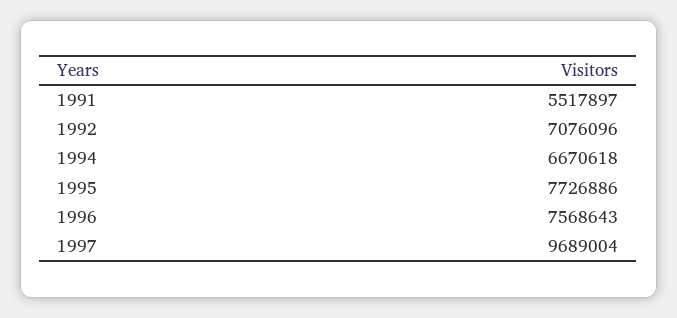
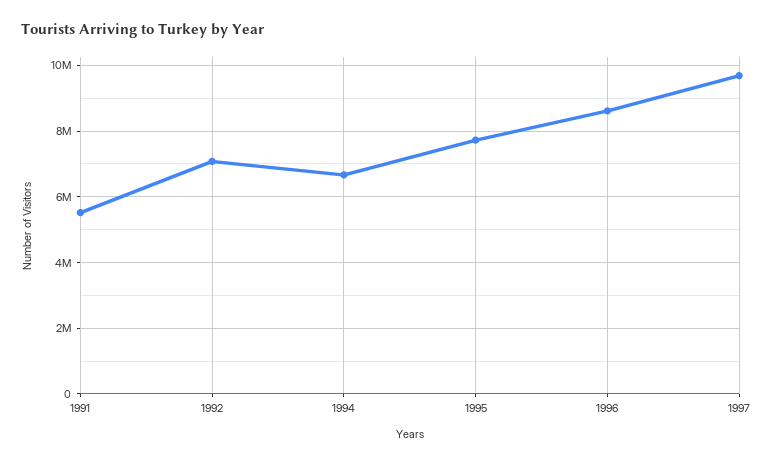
1996: 7568643 -> 8600000

